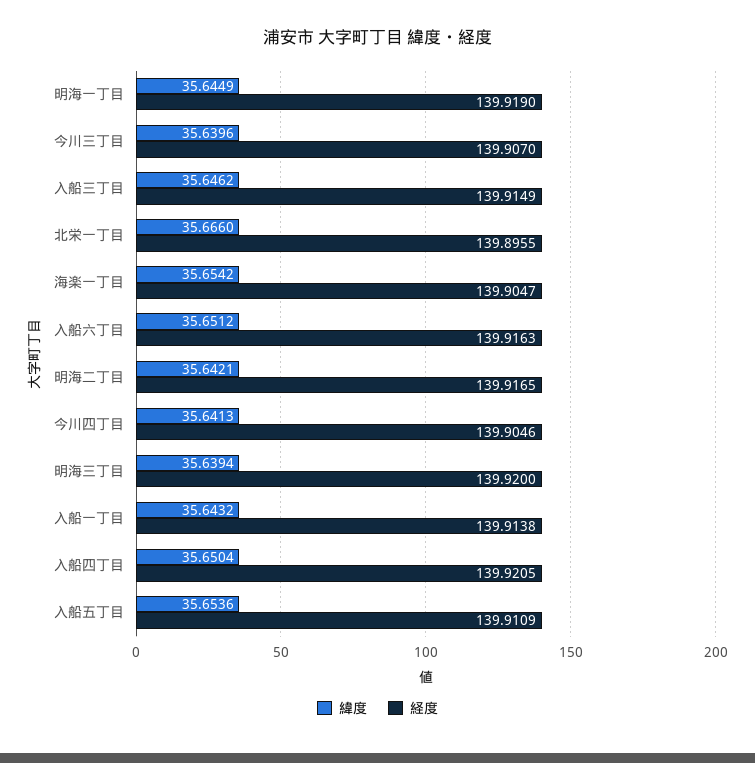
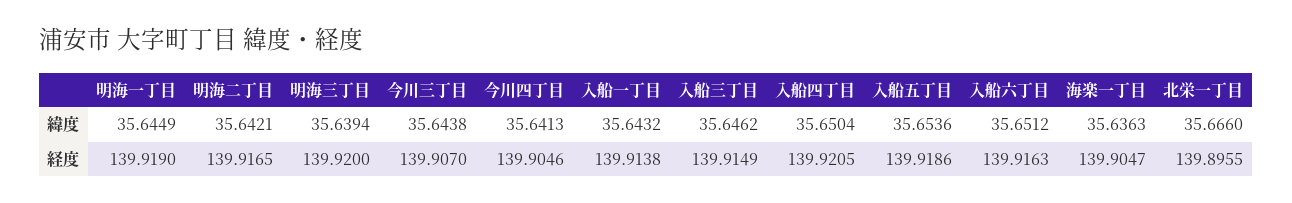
緯度, 今川三丁目: 35.6396 -> 35.6438
緯度, 海楽一丁目: 35.6542 -> 35.6363
経度, 入船五丁目: 139.9109 -> 139.9186

